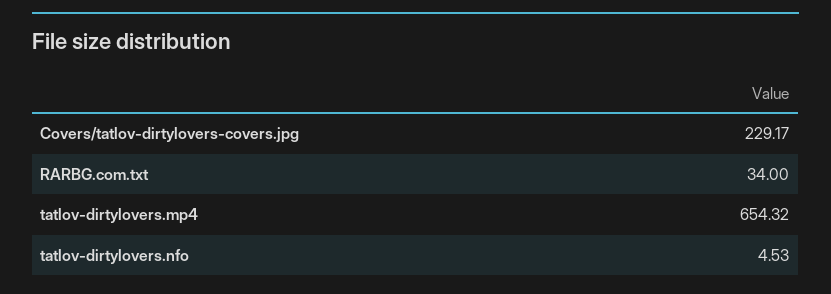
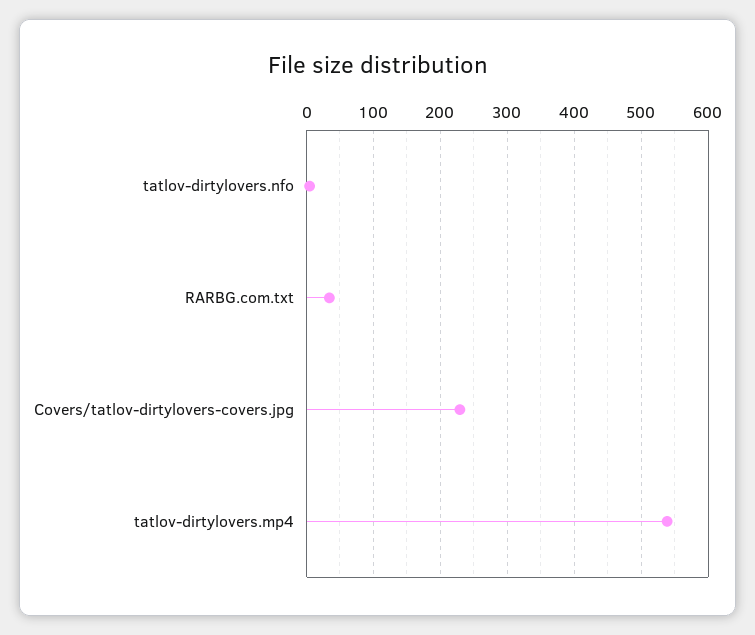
tatlov-dirtylovers.mp4: 654.32 -> 540

